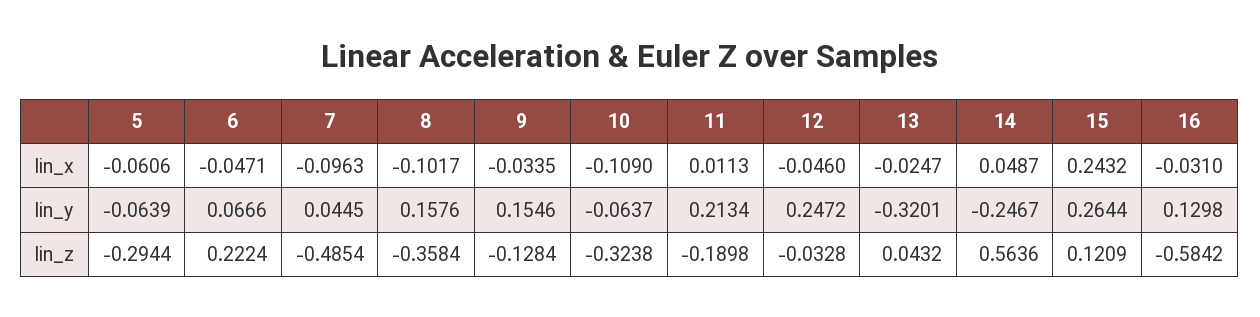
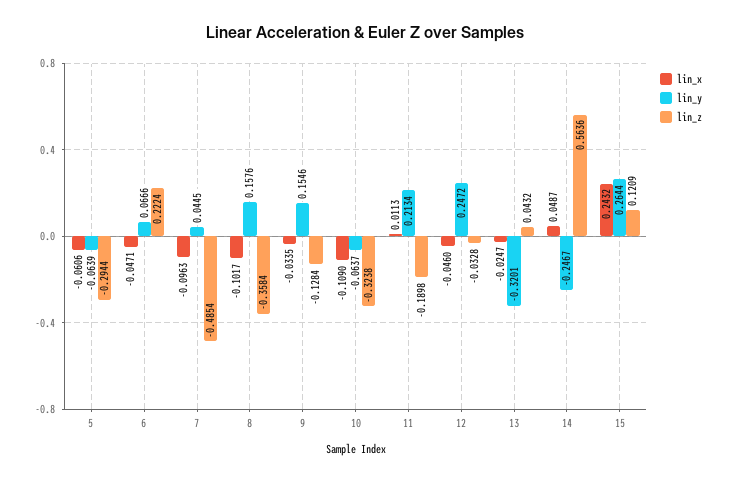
lin_x, 16: -0.031 -> none
lin_y, 16: 0.1298 -> none
lin_z, 16: -0.5842 -> none

